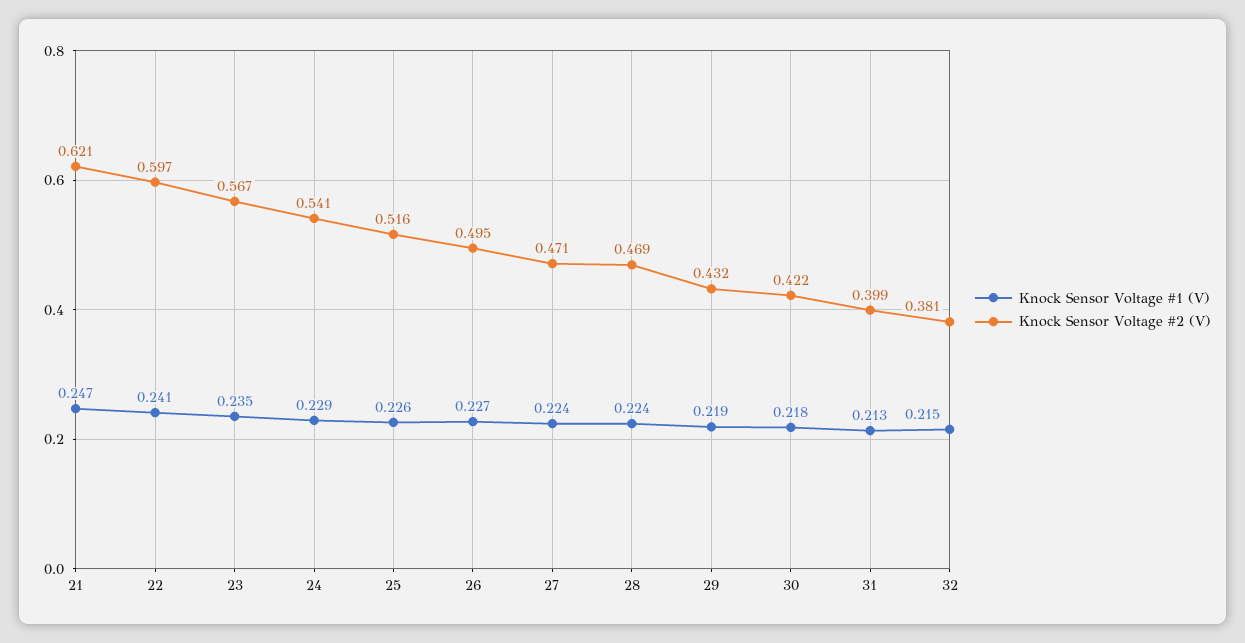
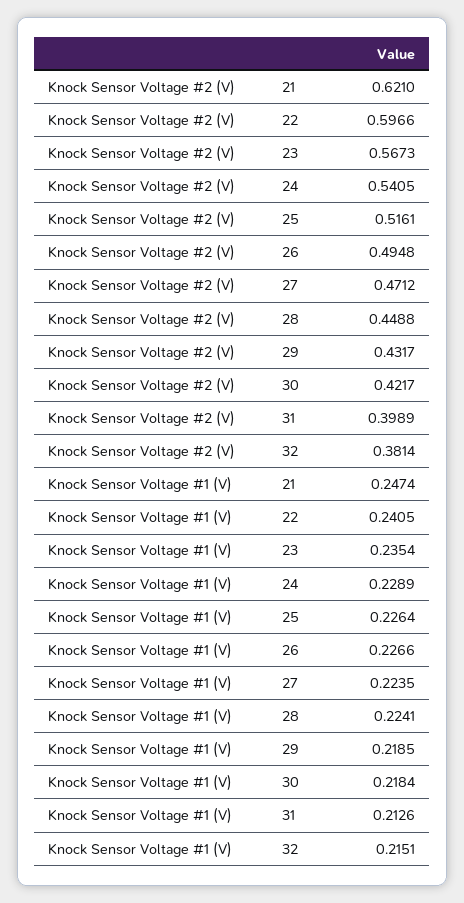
Knock Sensor Voltage #2 (V), 28: 0.469 -> 0.4488

